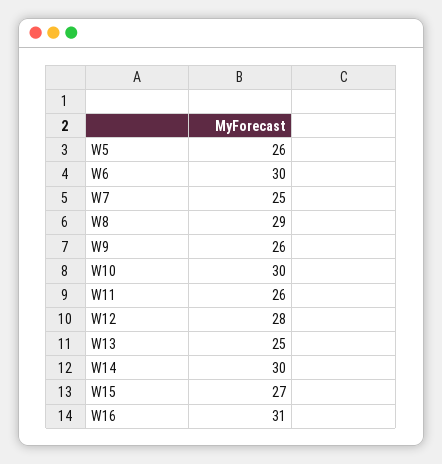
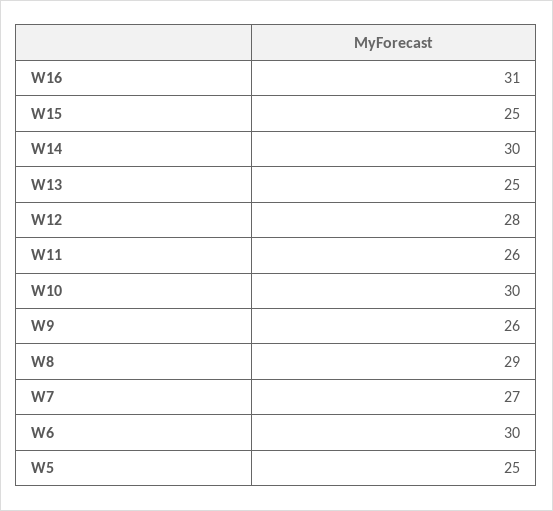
W5: 26 -> 25
W7: 25 -> 27
W15: 27 -> 25

